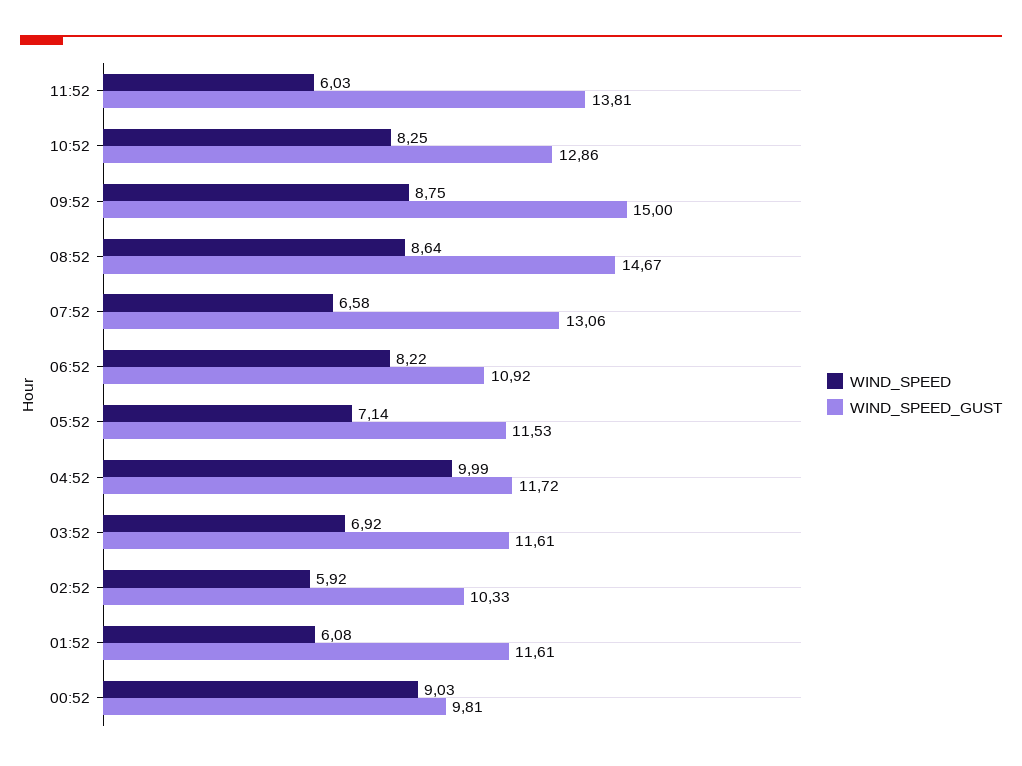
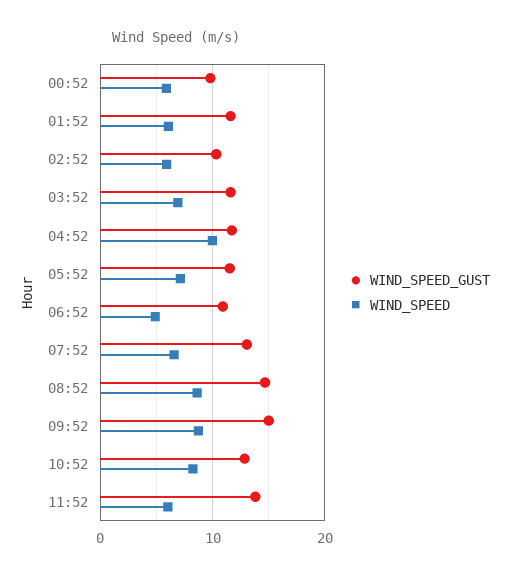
WIND_SPEED, 06:52: 8.22 -> 5
WIND_SPEED, 00:52: 9.03 -> 6

